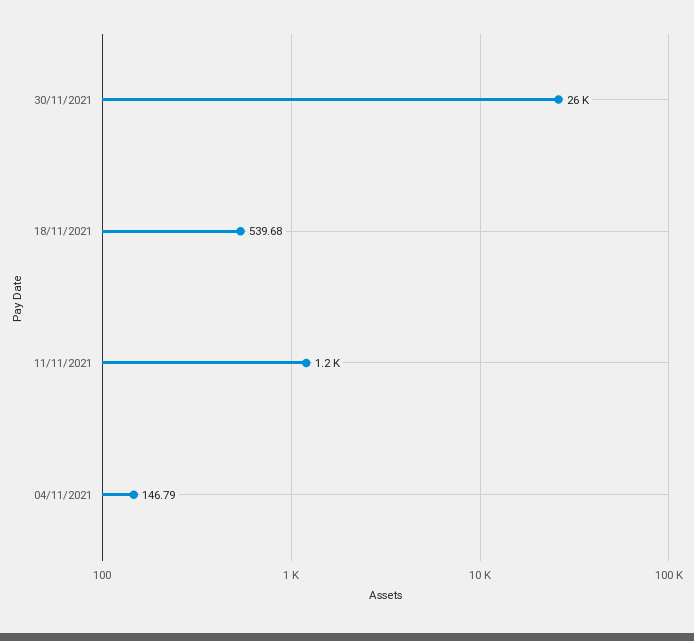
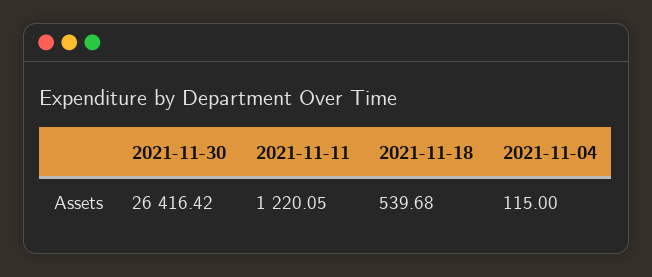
04/11/2021: 146.79 -> 115

